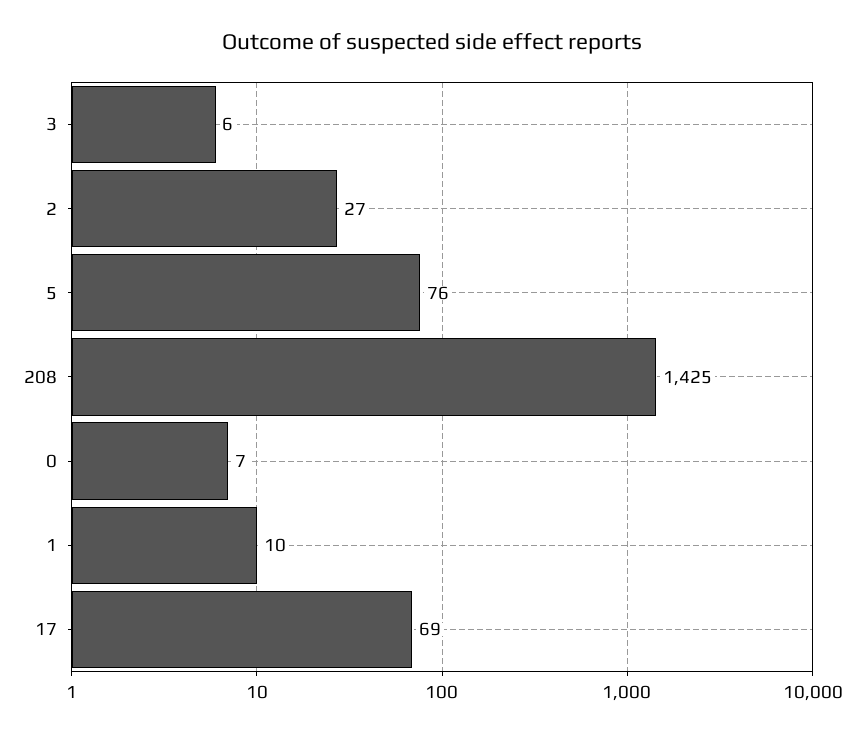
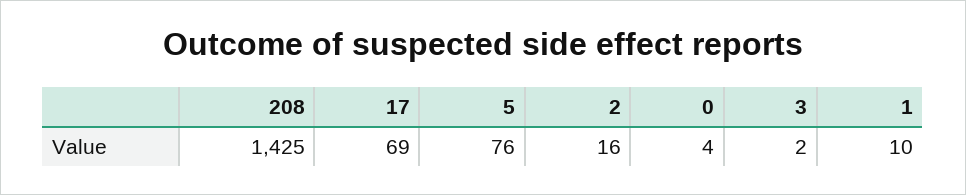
3: 6 -> 2
2: 27 -> 16
0: 7 -> 4

